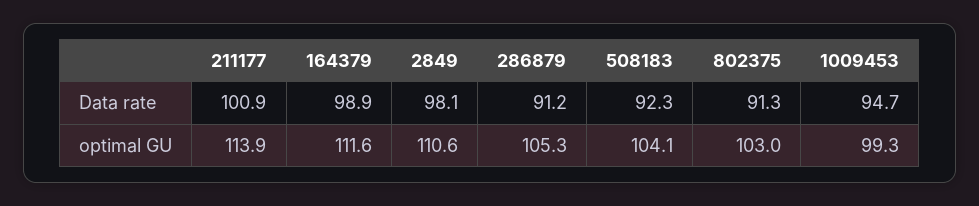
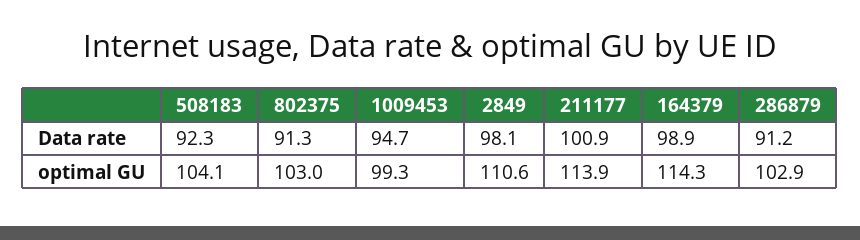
164379, optimal GU: 111.6 -> 114.3
286879, optimal GU: 105.3 -> 102.9

